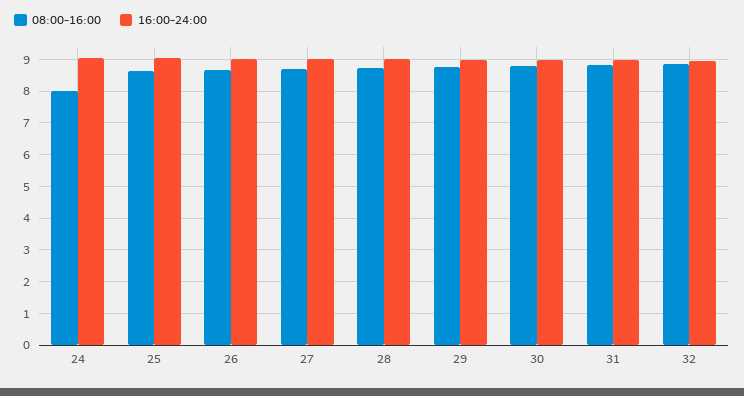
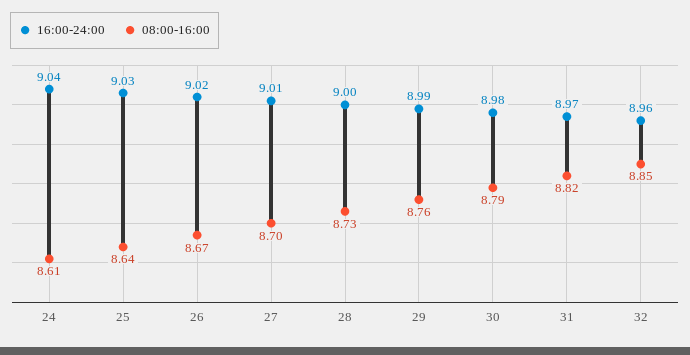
08:00-16:00, 24: 8 -> 8.61

